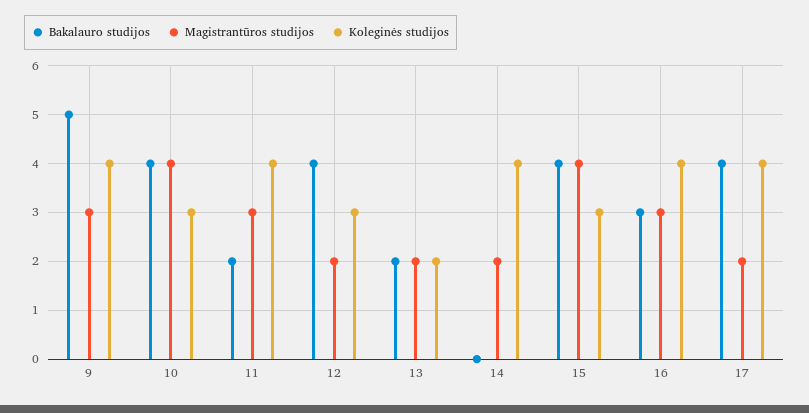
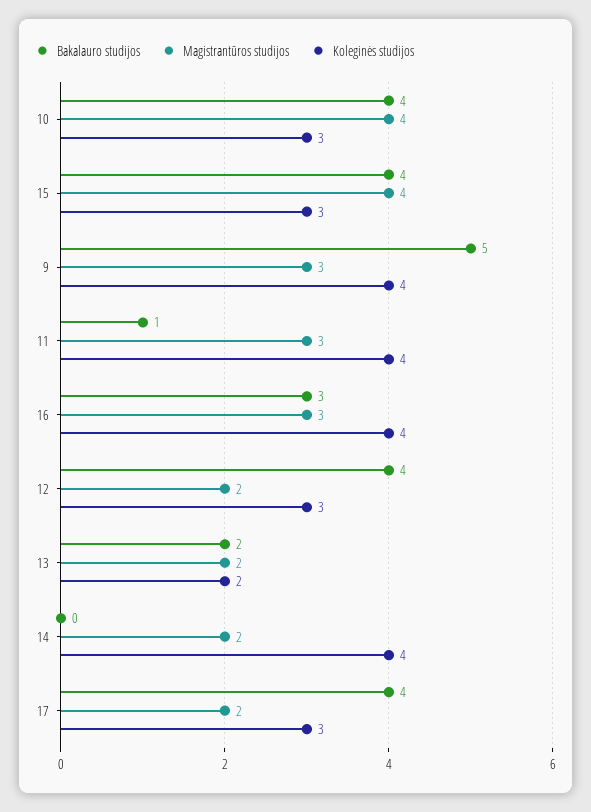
Bakalauro studijos, 11: 2 -> 1
Koleginės studijos, 17: 4 -> 3

